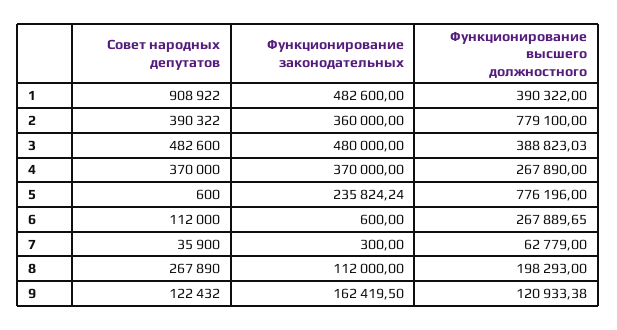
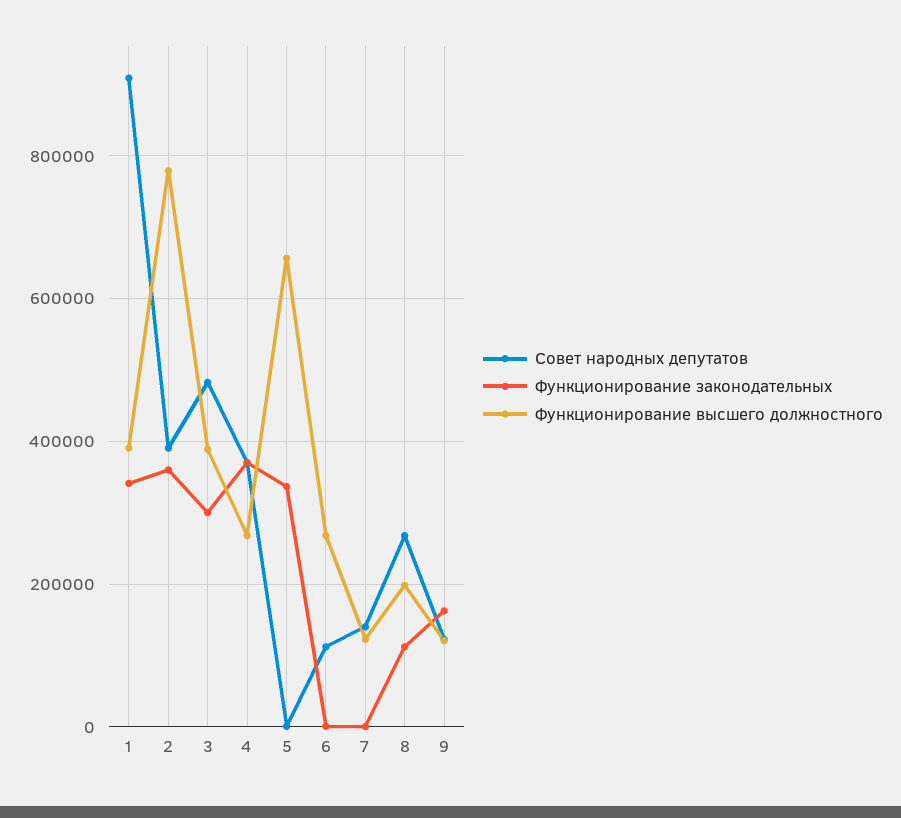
Функционирование законодательных, 1: 482600 -> 340000
Функционирование законодательных, 3: 480000 -> 300000
Функционирование законодательных, 5: 235824.24 -> 340000
Функционирование высшего должностного, 5: 776196 -> 660000
Совет народных депутатов, 7: 35900 -> 140000
Функционирование высшего должностного, 7: 62779 -> 120000

